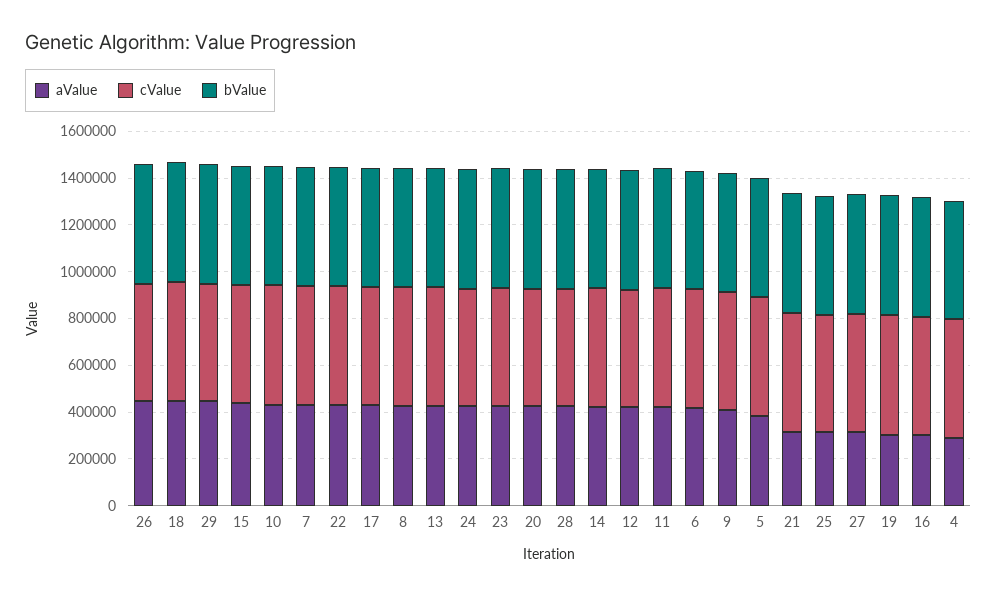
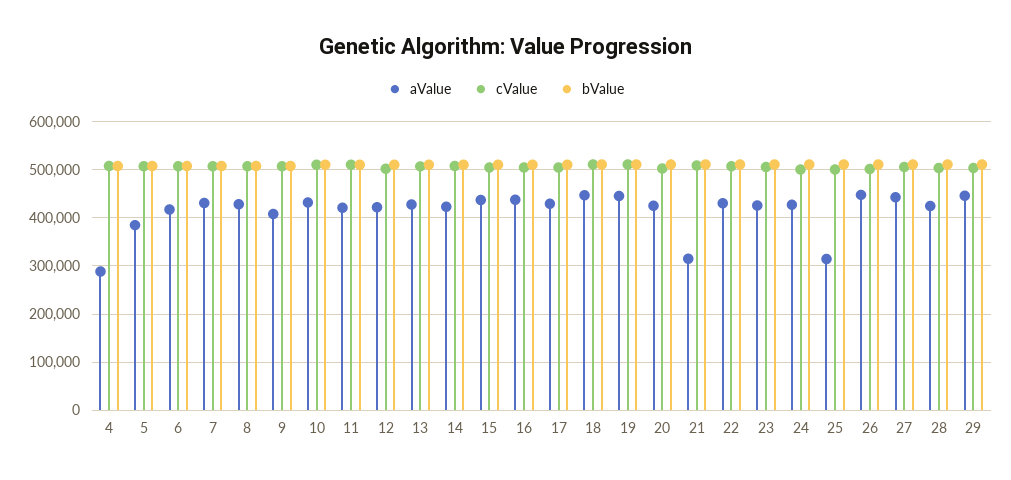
aValue, 27: 300000 -> 440000
aValue, 19: 300000 -> 440000
aValue, 16: 300000 -> 440000

